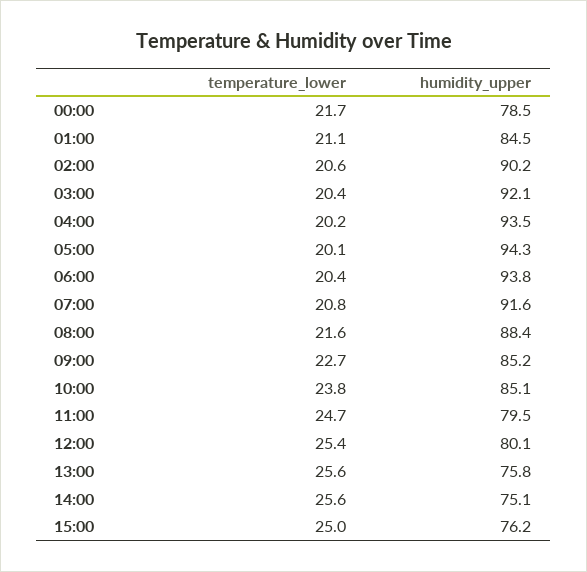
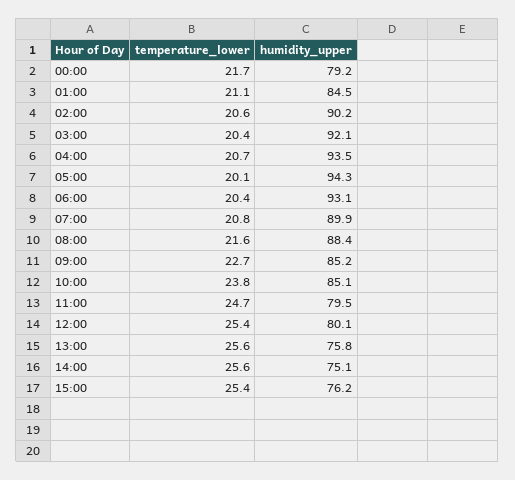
humidity_upper, 00:00: 78.5 -> 79.2
temperature_lower, 04:00: 20.2 -> 20.7
humidity_upper, 06:00: 93.8 -> 93.1
humidity_upper, 07:00: 91.6 -> 89.9
temperature_lower, 15:00: 25 -> 25.4

